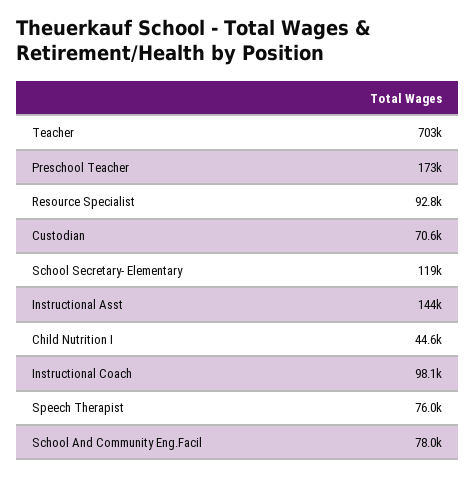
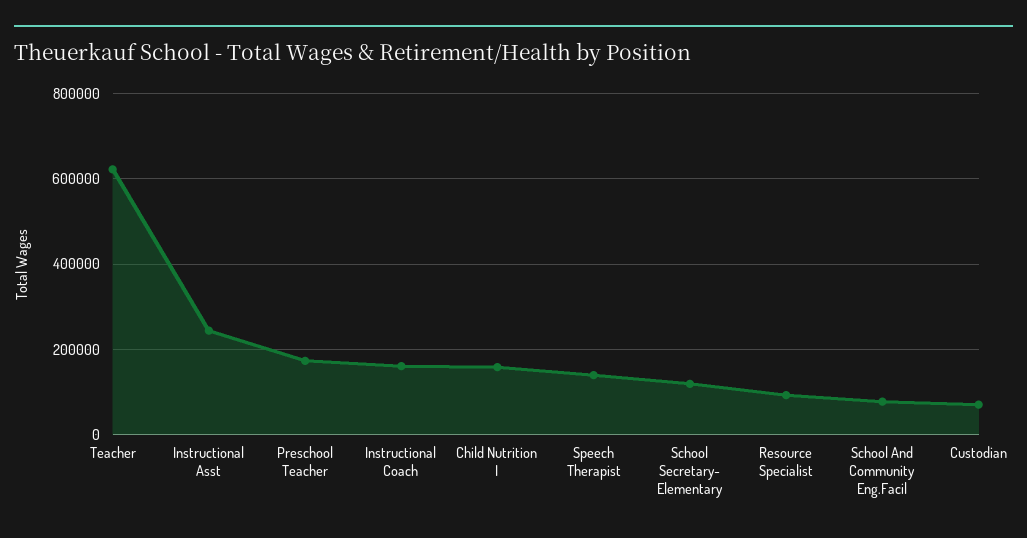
Teacher: 703000 -> 620000
Instructional Asst: 144000 -> 240000
Child Nutrition I: 44600 -> 160000
Instructional Coach: 98100 -> 160000
Speech Therapist: 76000 -> 140000

